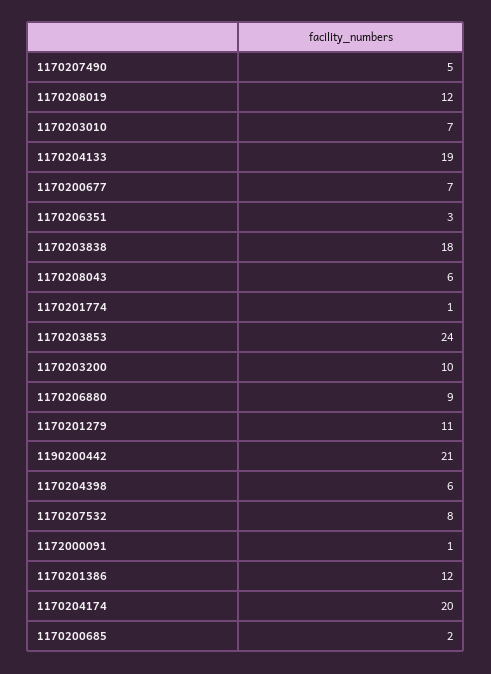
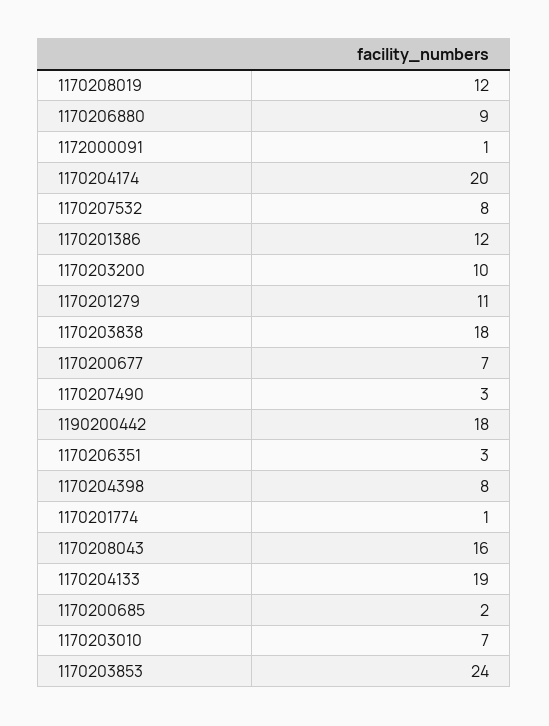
1170207490: 5 -> 3
1170208043: 6 -> 16
1190200442: 21 -> 18
1170204398: 6 -> 8

